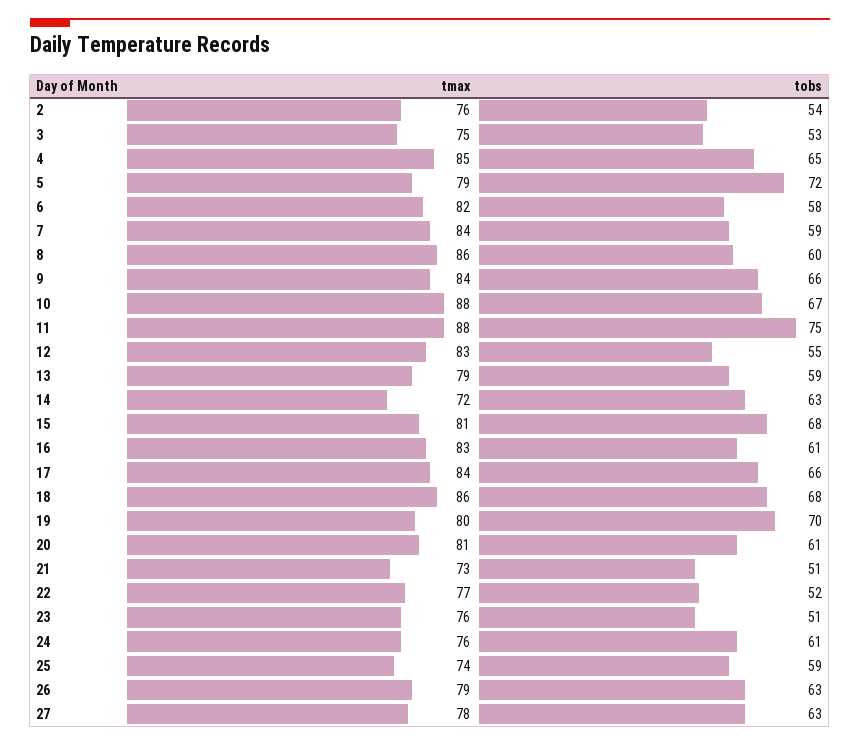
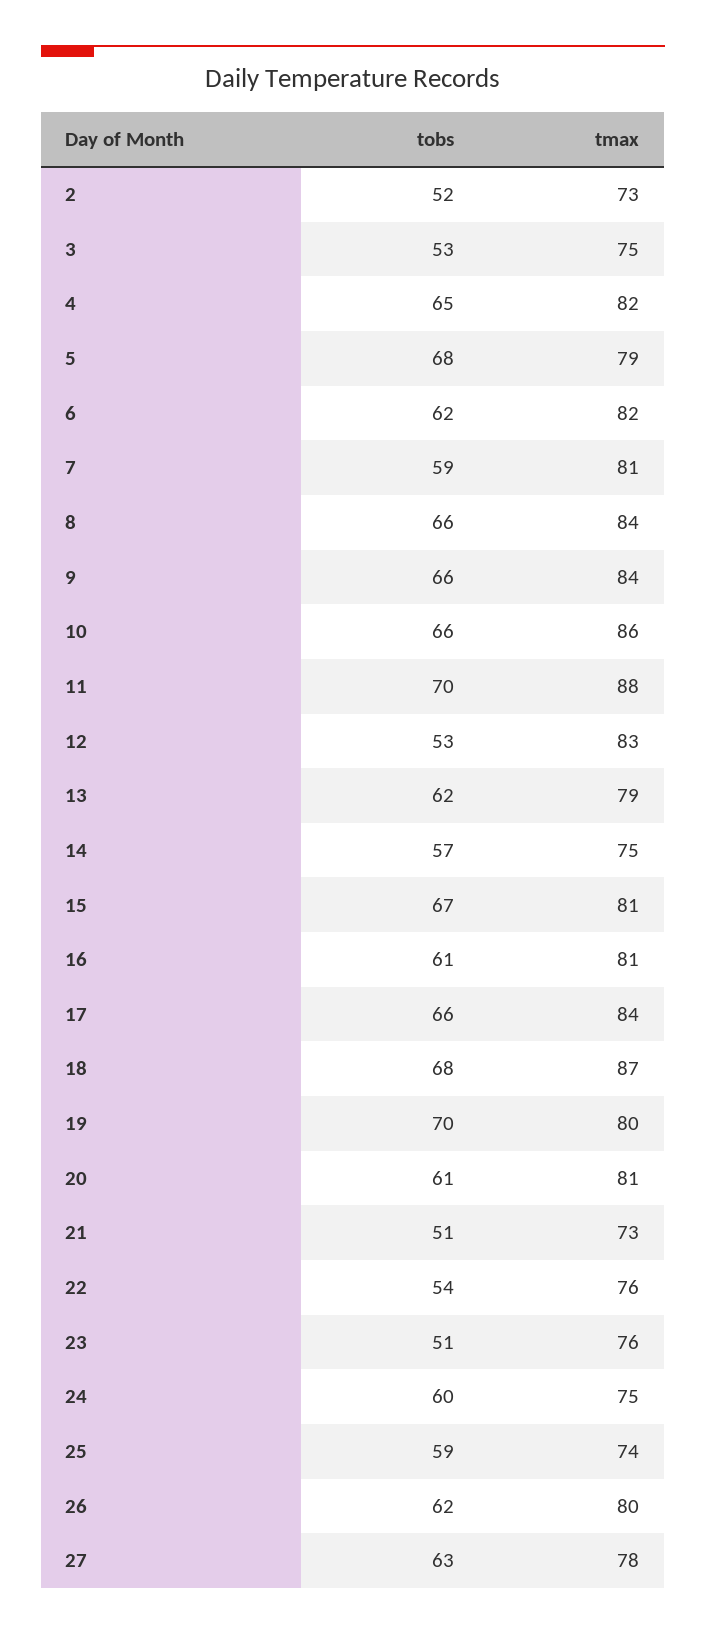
tmax, 2: 76 -> 73
tobs, 2: 54 -> 52
tmax, 4: 85 -> 82
tobs, 5: 72 -> 68
tobs, 6: 58 -> 62
tmax, 7: 84 -> 81
tmax, 8: 86 -> 84
tobs, 8: 60 -> 66
tmax, 10: 88 -> 86
tobs, 10: 67 -> 66
tobs, 11: 75 -> 70
tobs, 12: 55 -> 53
tobs, 13: 59 -> 62
tmax, 14: 72 -> 75
tobs, 14: 63 -> 57
tobs, 15: 68 -> 67
tmax, 16: 83 -> 81
tmax, 18: 86 -> 87
tmax, 22: 77 -> 76
tobs, 22: 52 -> 54
tmax, 24: 76 -> 75
tobs, 24: 61 -> 60
tmax, 26: 79 -> 80
tobs, 26: 63 -> 62

